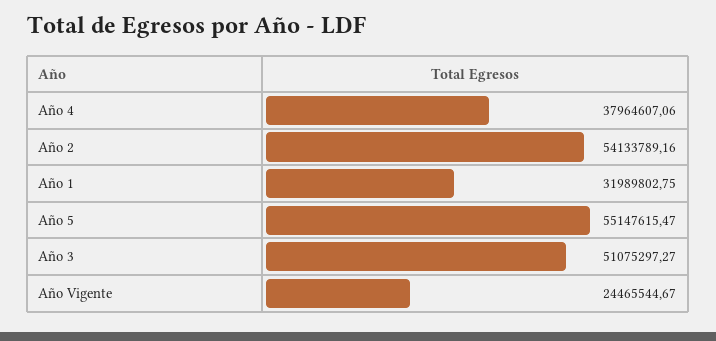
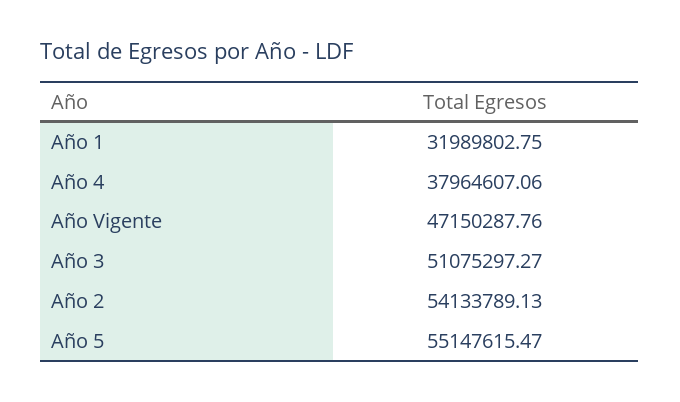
Año 2: 54133789.16 -> 54133789.13
Año Vigente: 24465544.67 -> 47150287.76

